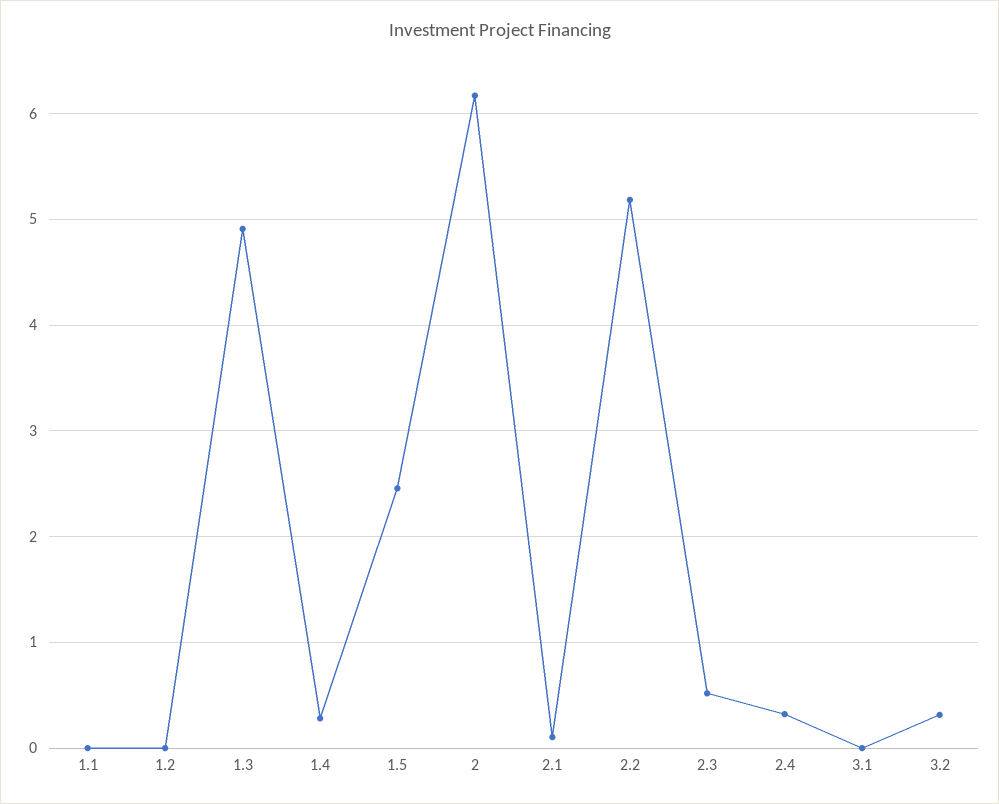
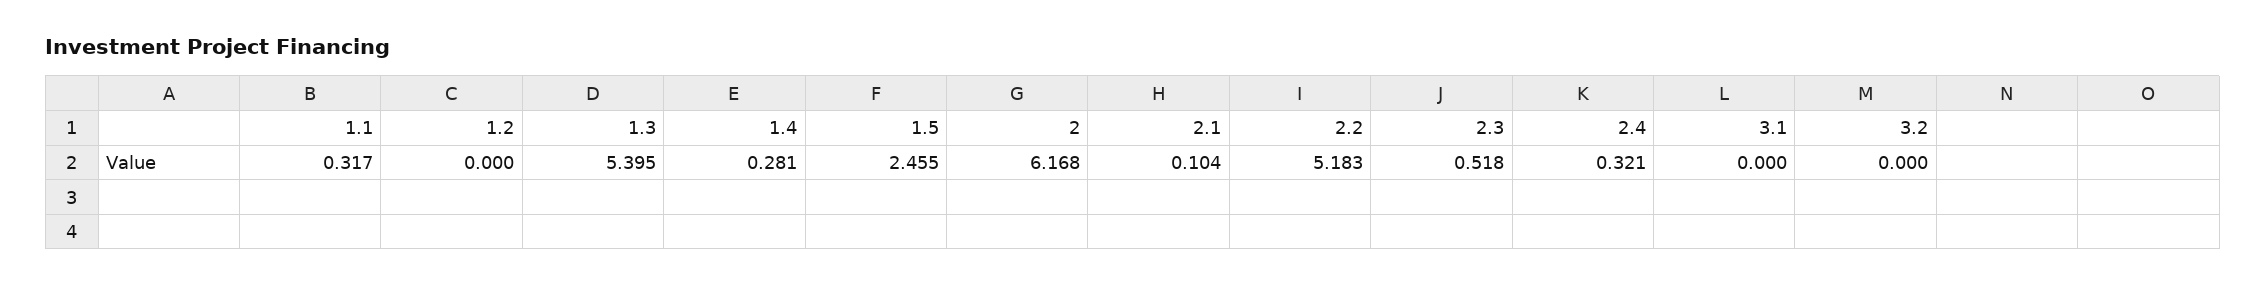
1.1: 0 -> 0.317
1.3: 4.9 -> 5.395
3.2: 0.3 -> 0

